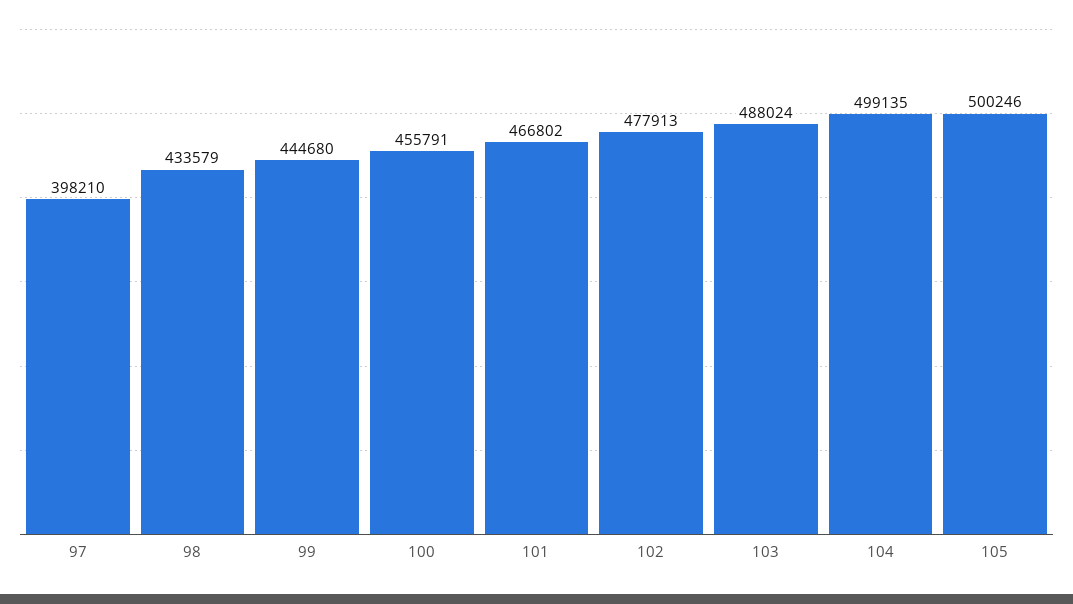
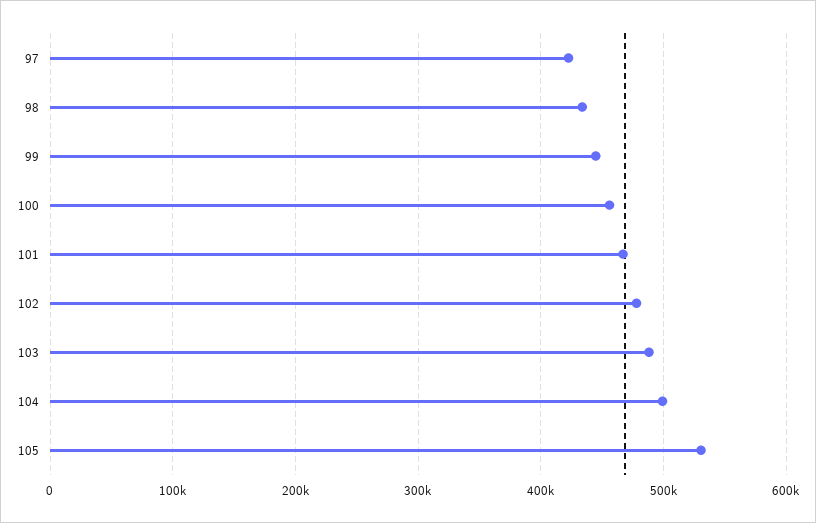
97: 398210 -> 420000
105: 500246 -> 530000

